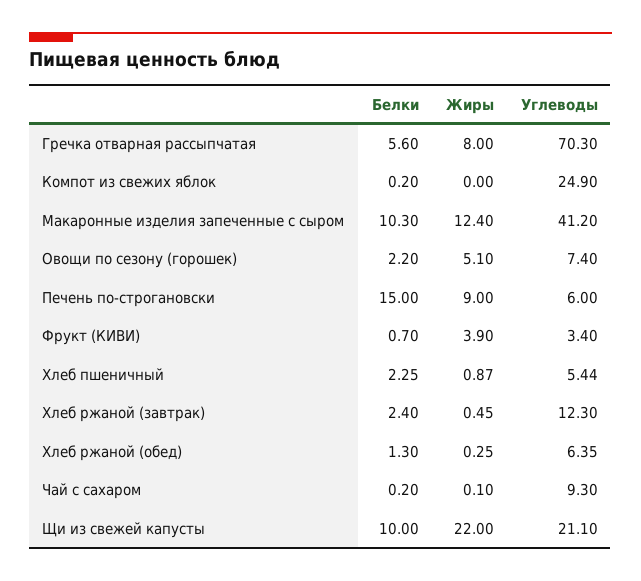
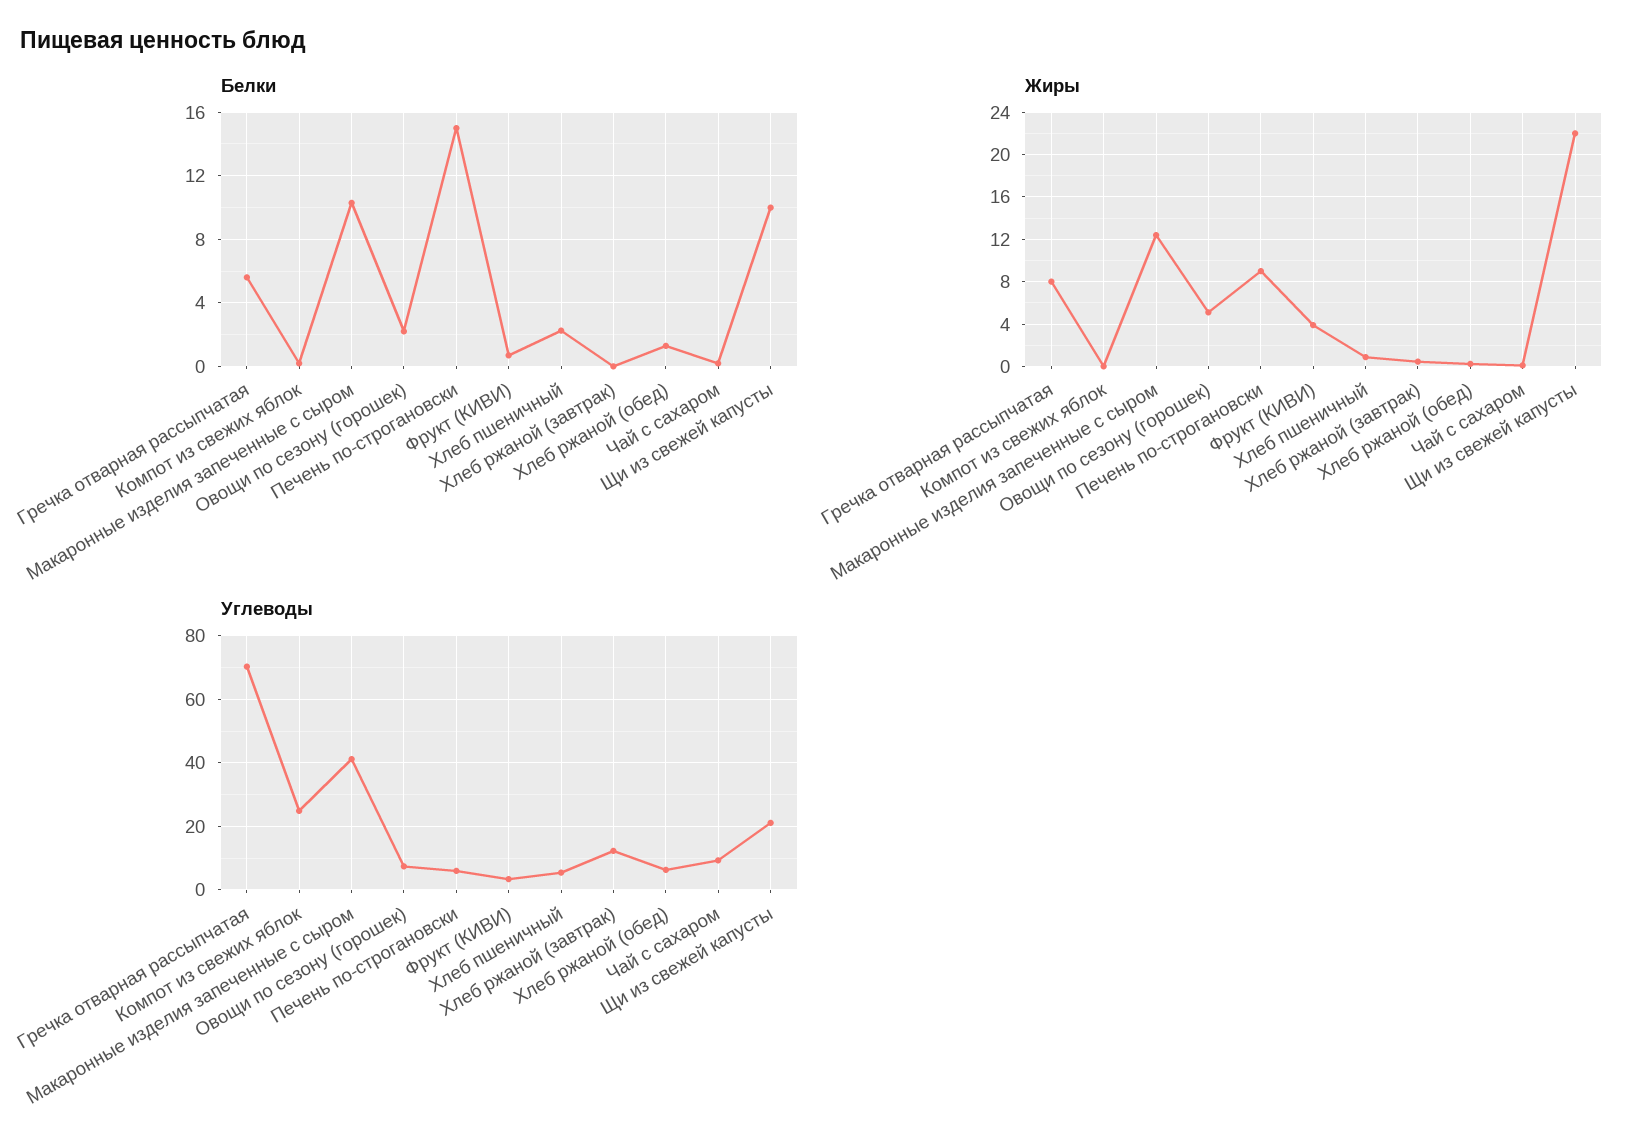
Белки, Хлеб ржаной (завтрак): 2.4 -> 0

